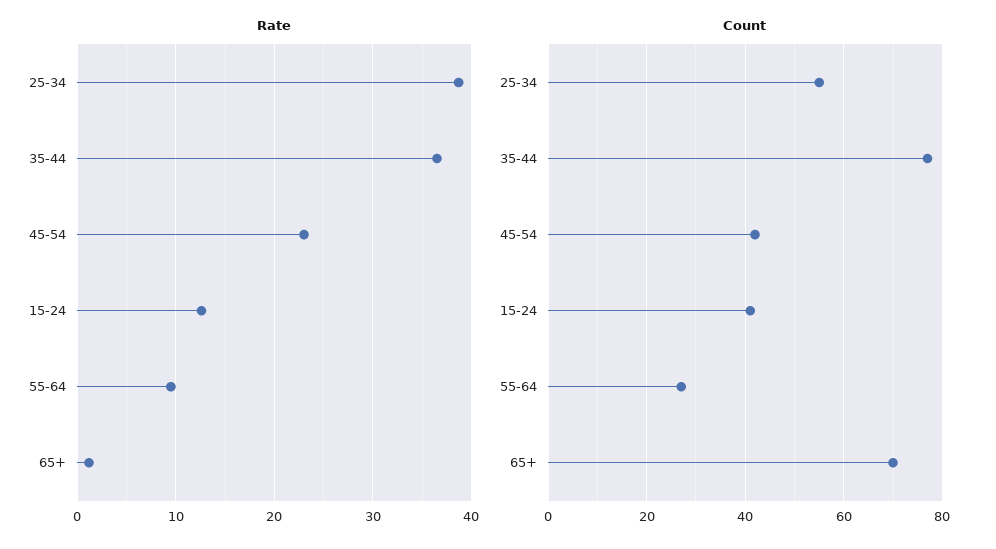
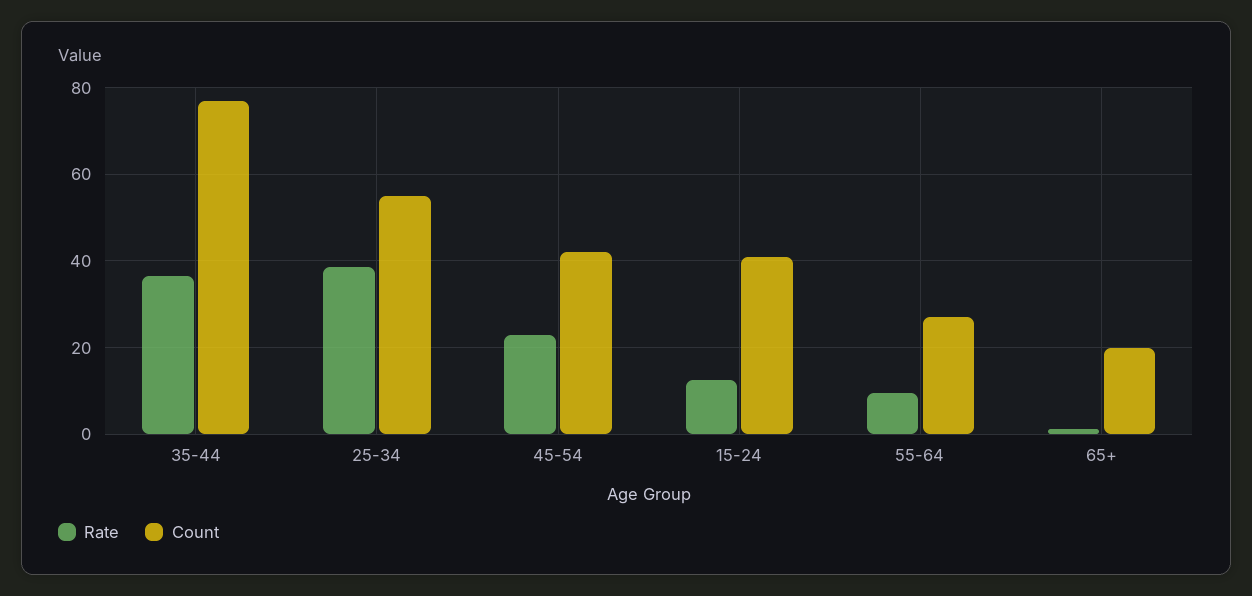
Count, 65+: 70 -> 20

